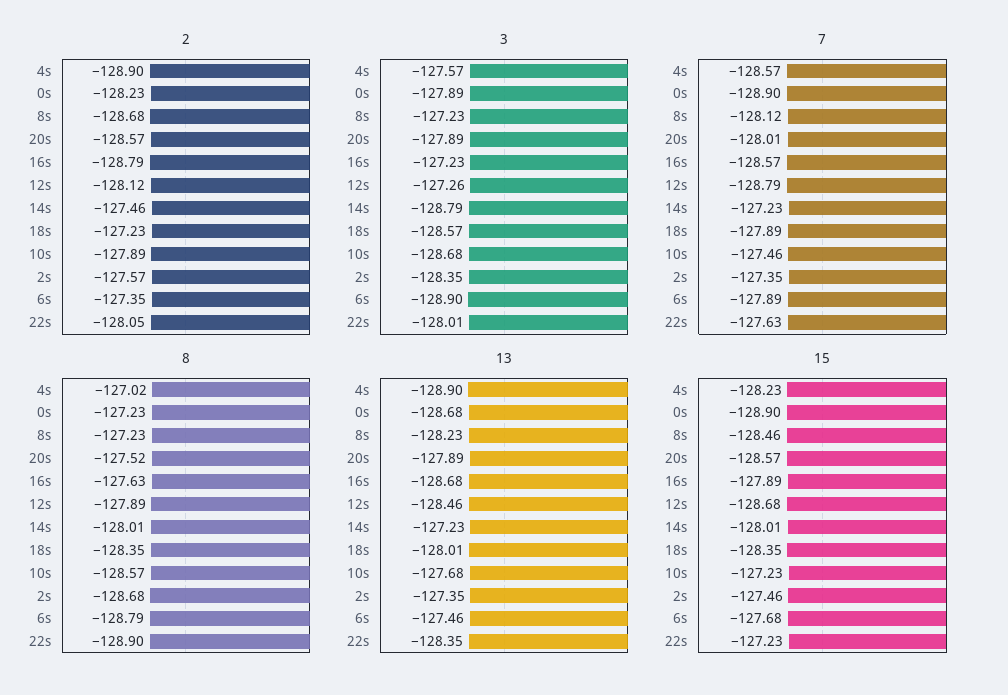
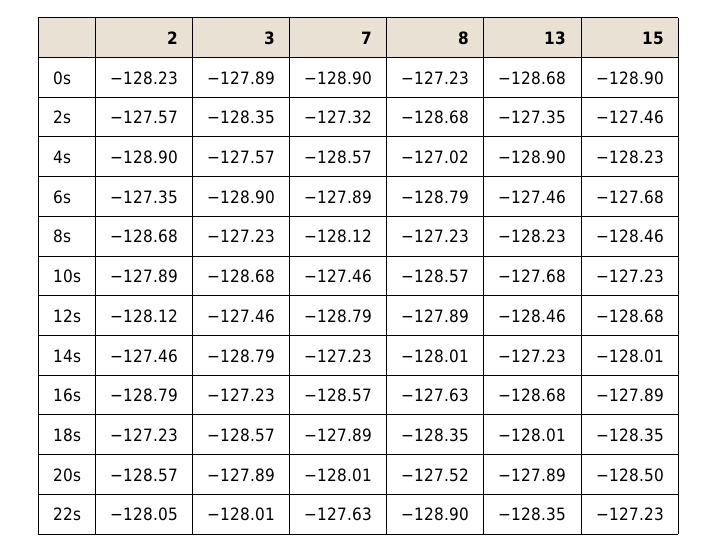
3, 12s: -127.26 -> -127.46
7, 2s: -127.35 -> -127.32
15, 20s: -128.57 -> -128.5

